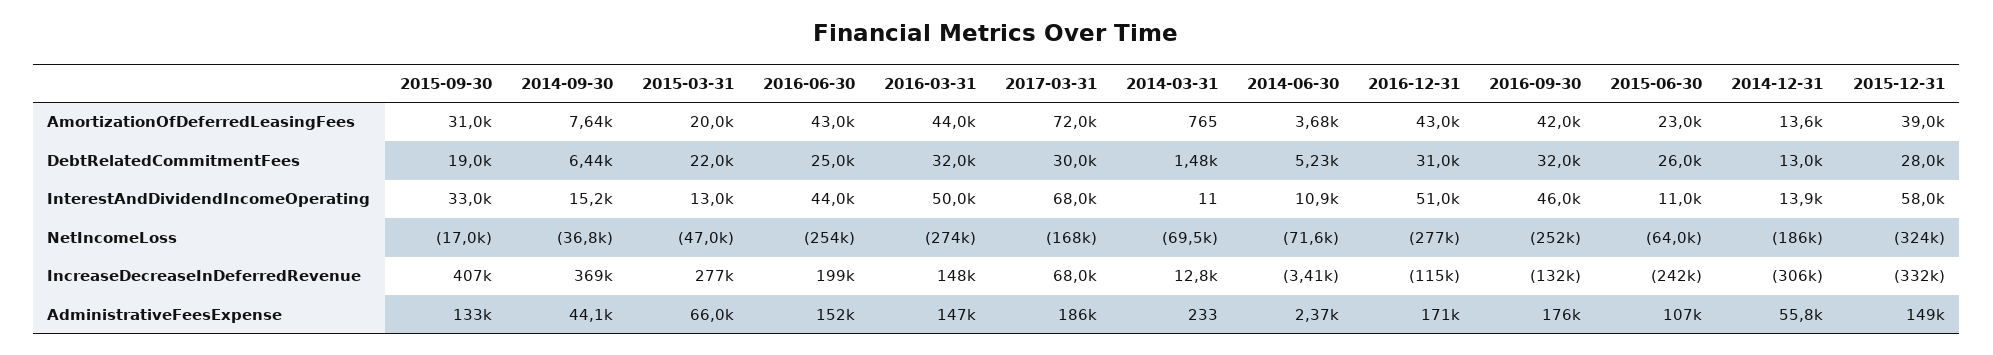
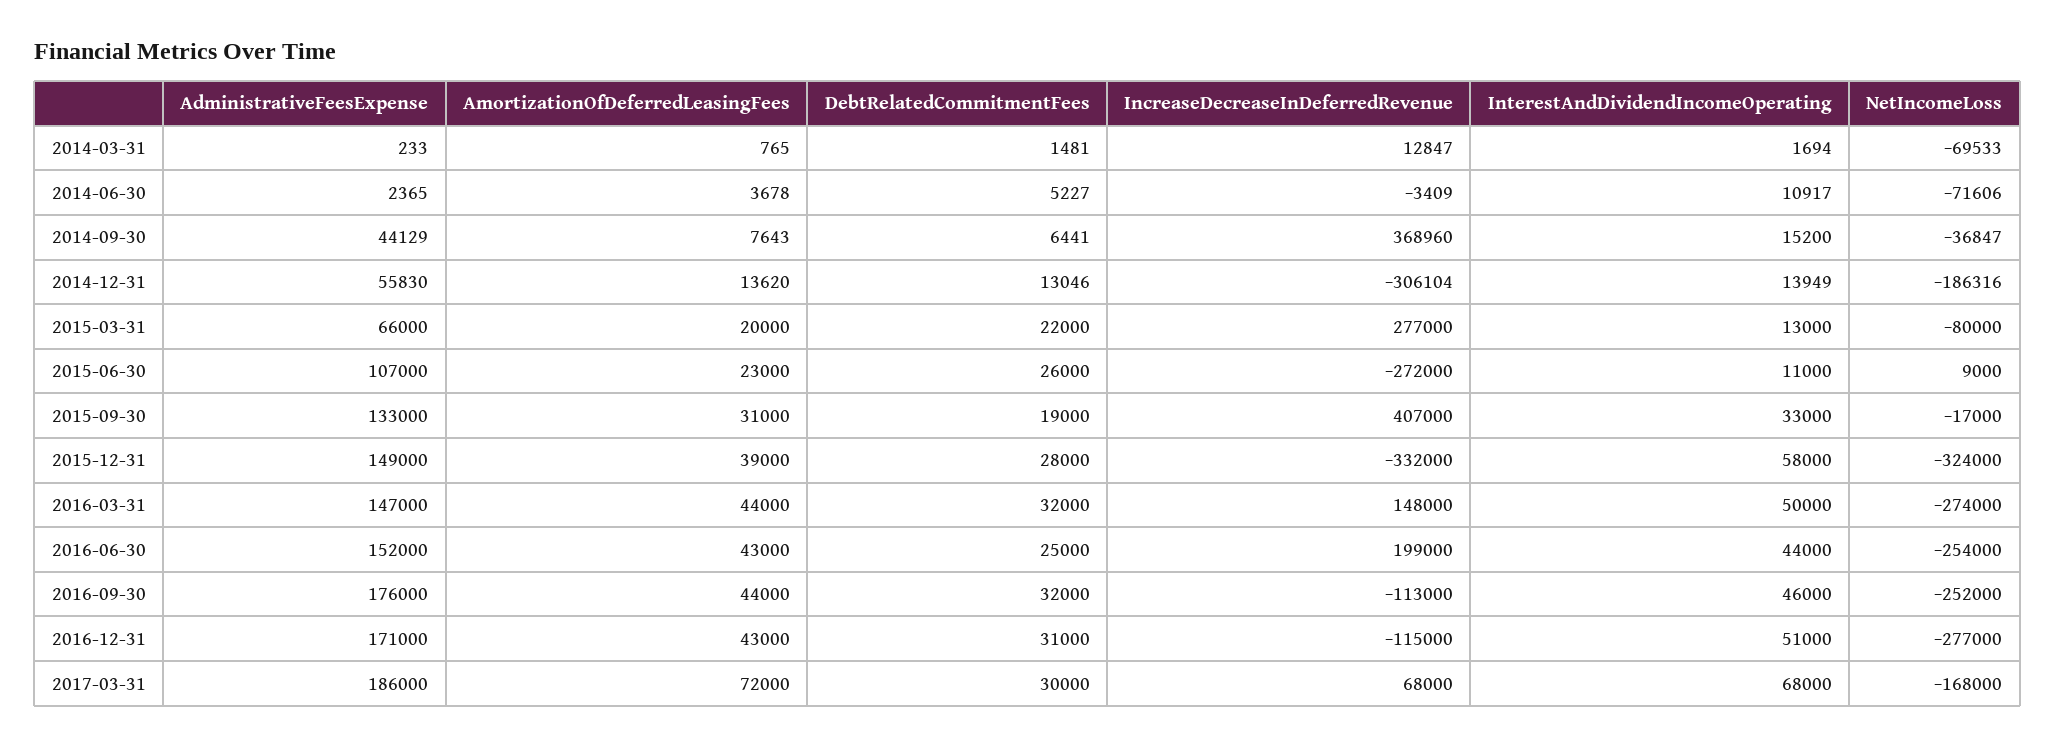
2016-09-30, AmortizationOfDeferredLeasingFees: 42000 -> 44000
2014-03-31, InterestAndDividendIncomeOperating: 11 -> 1694
2015-03-31, NetIncomeLoss: -47000 -> -80000
2015-06-30, NetIncomeLoss: -64000 -> 9000
2016-09-30, IncreaseDecreaseInDeferredRevenue: -132000 -> -113000
2015-06-30, IncreaseDecreaseInDeferredRevenue: -242000 -> -272000

